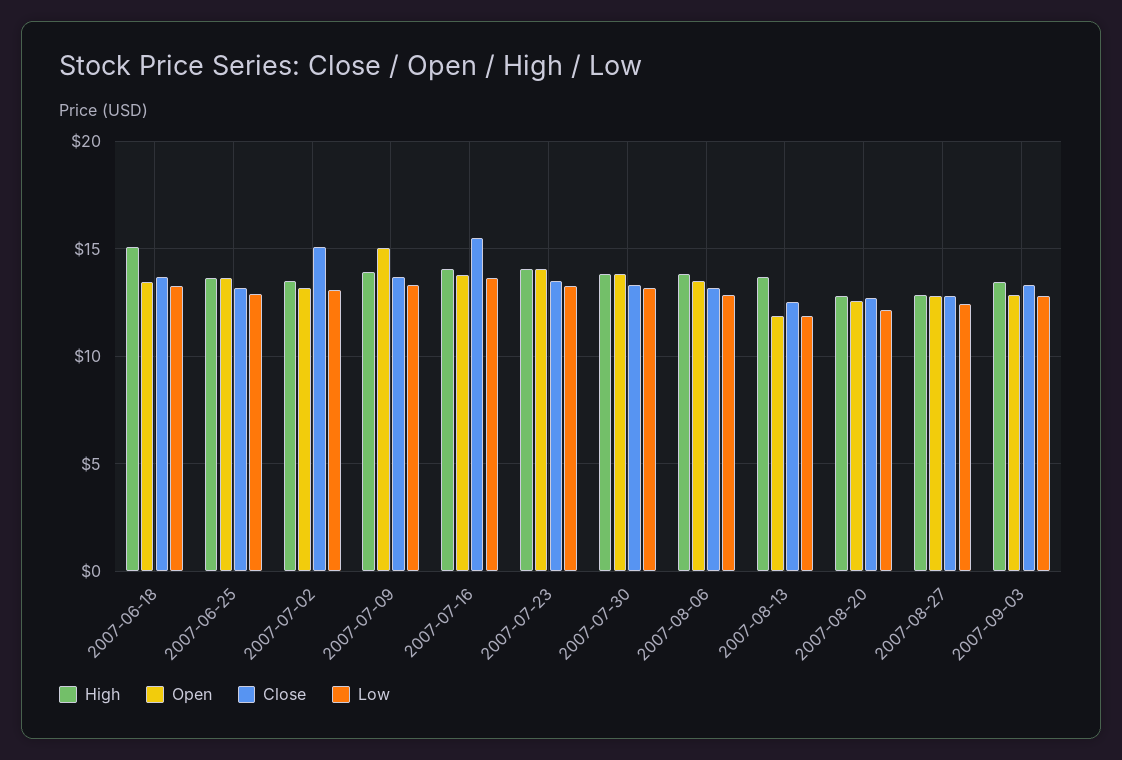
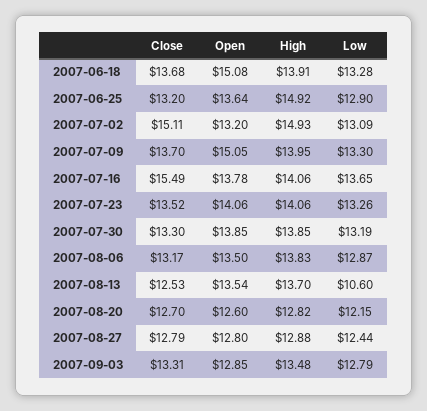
High, 2007-06-18: 15 -> 13.91
Open, 2007-06-18: 13.5 -> 15.08
High, 2007-06-25: 13.5 -> 14.92
High, 2007-07-02: 13.5 -> 14.93
Open, 2007-08-13: 12 -> 13.54
Low, 2007-08-13: 12 -> 10.6

